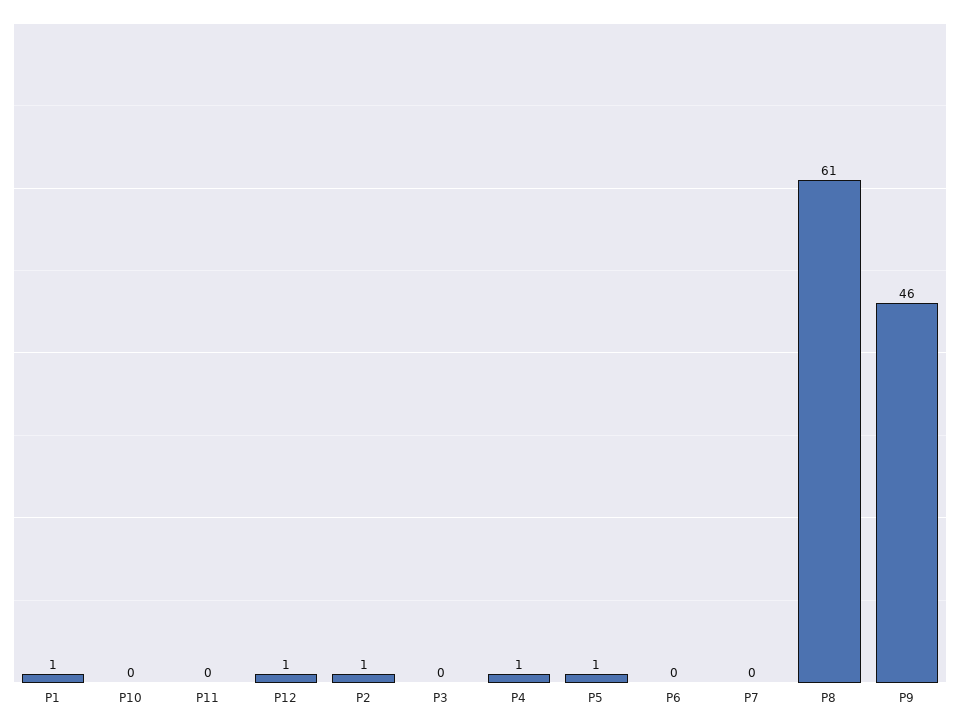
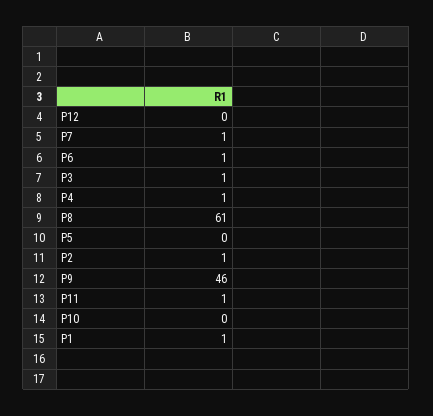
P11: 0 -> 1
P12: 1 -> 0
P3: 0 -> 1
P5: 1 -> 0
P6: 0 -> 1
P7: 0 -> 1

